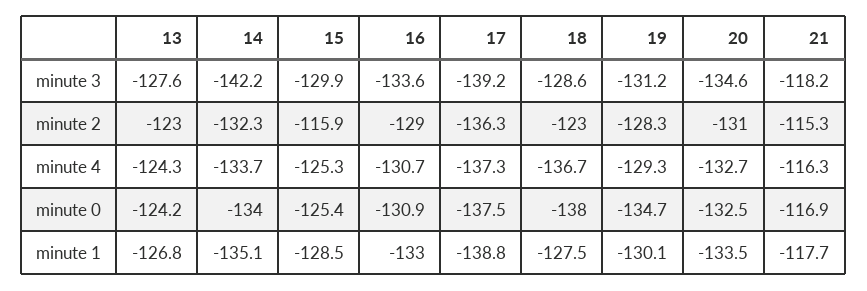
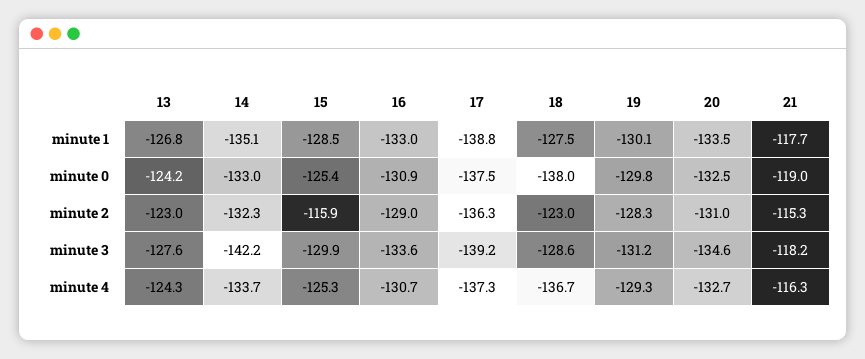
14, minute 0: -134 -> -133
19, minute 0: -134.7 -> -129.8
21, minute 0: -116.9 -> -119

